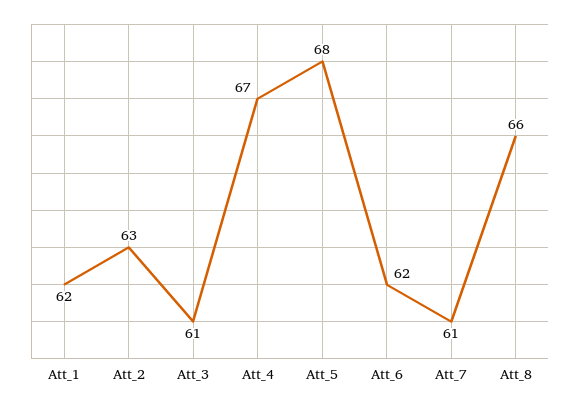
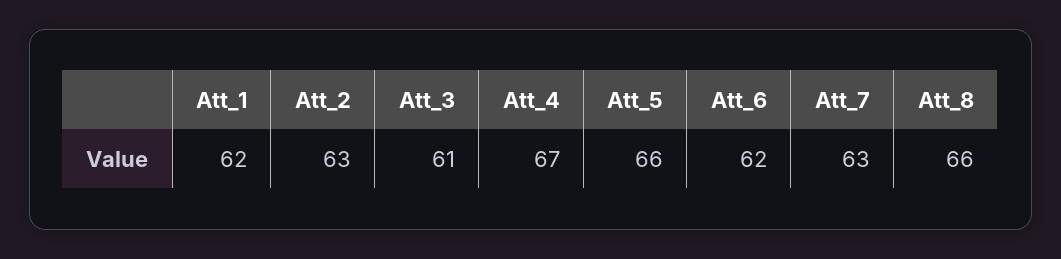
Att_5: 68 -> 66
Att_7: 61 -> 63

